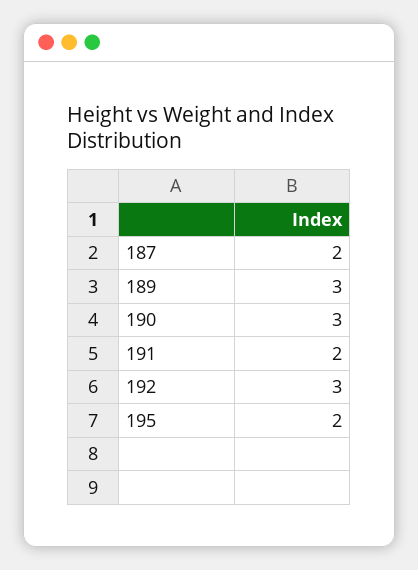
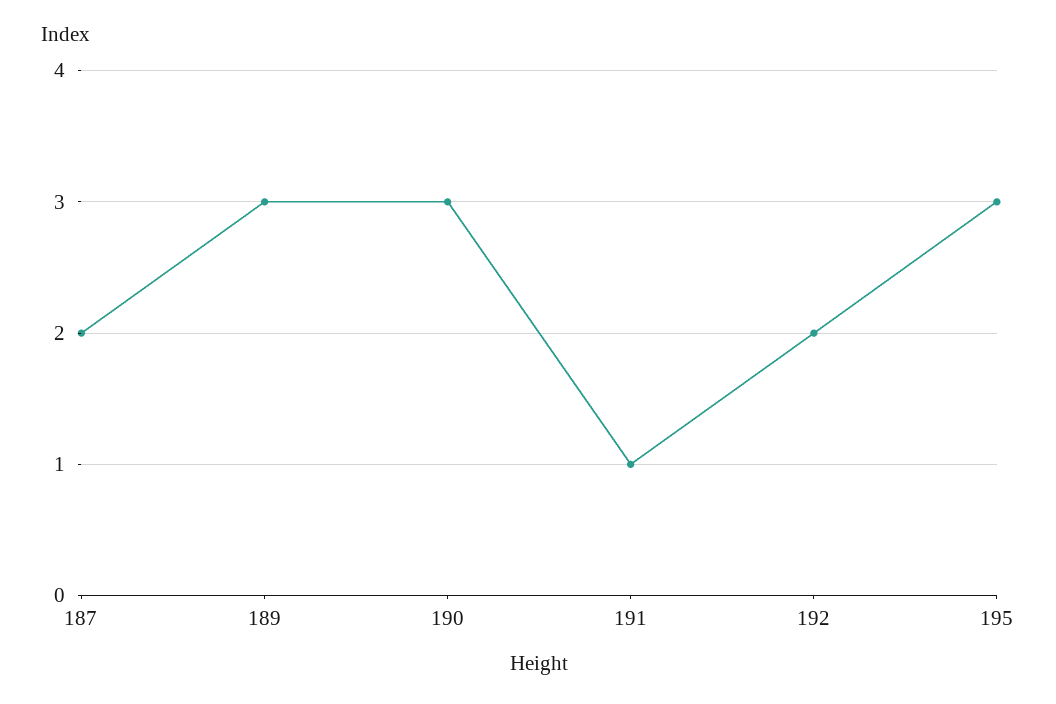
191: 2 -> 1
192: 3 -> 2
195: 2 -> 3

